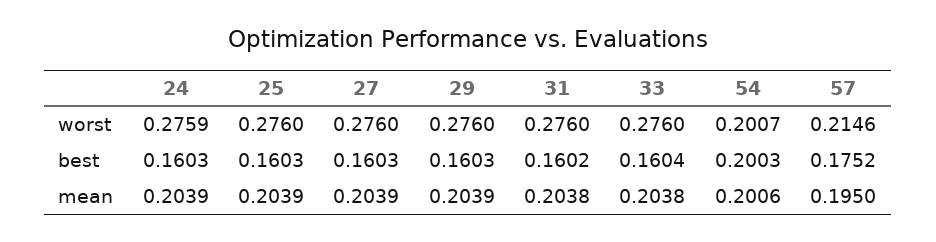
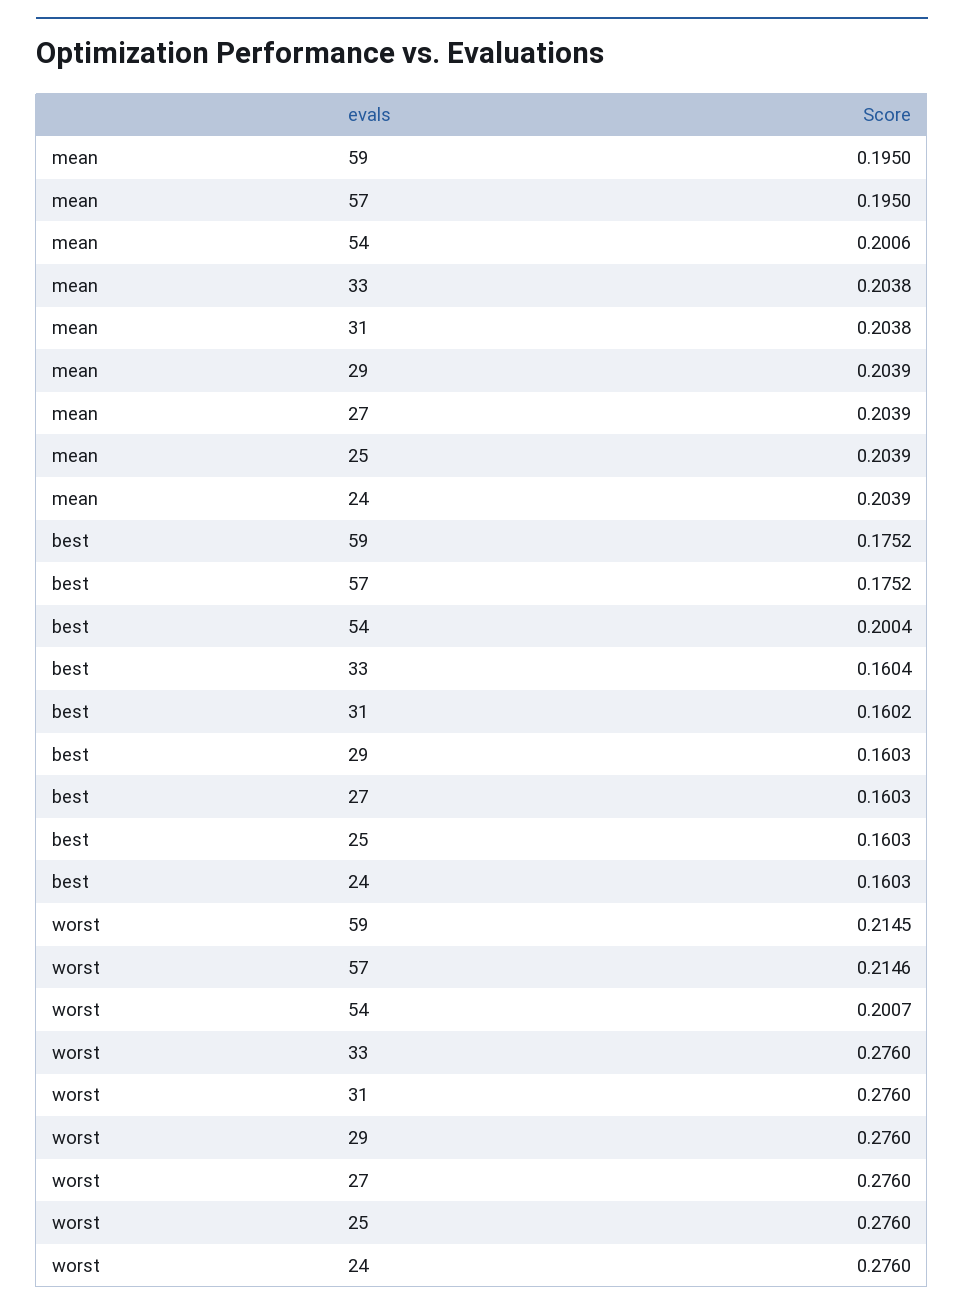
24, worst: 0.2759 -> 0.276
54, best: 0.2003 -> 0.2004
59, mean: none -> 0.195
59, best: none -> 0.1752
59, worst: none -> 0.2145

